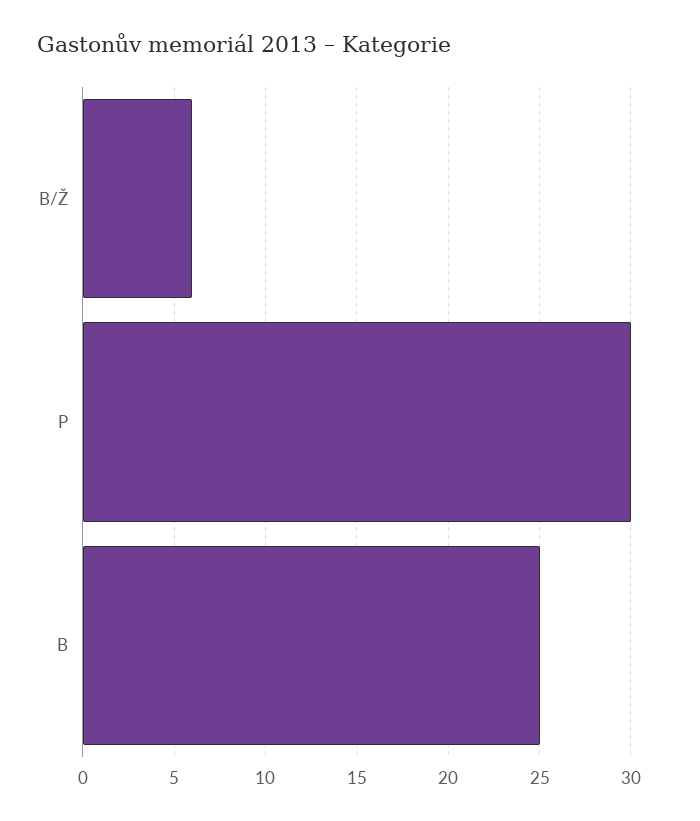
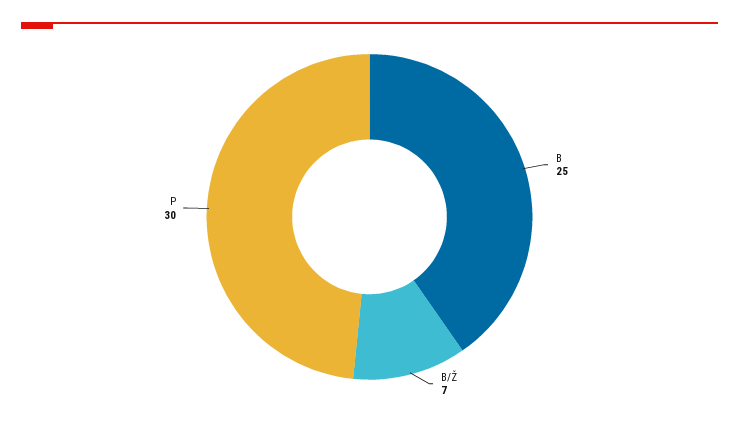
B/Ž: 6 -> 7

